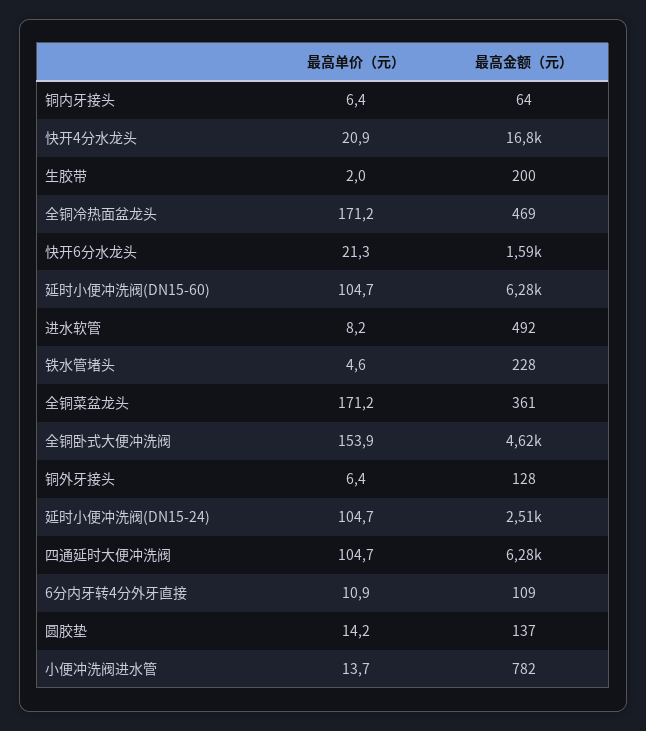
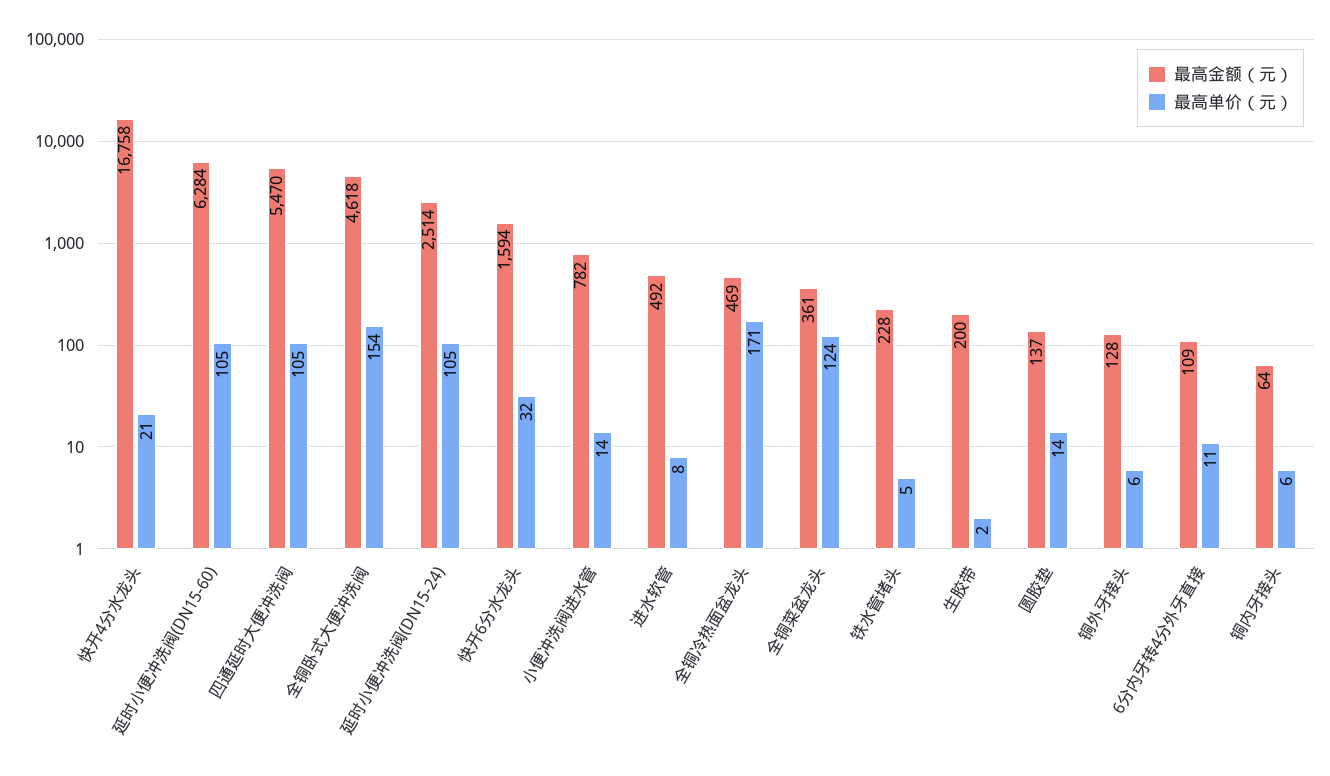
最高单价（元）, 快开6分水龙头: 21.3 -> 32
最高单价（元）, 全铜菜盆龙头: 171.2 -> 124
最高金额（元）, 四通延时大便冲洗阀: 6280 -> 5470

